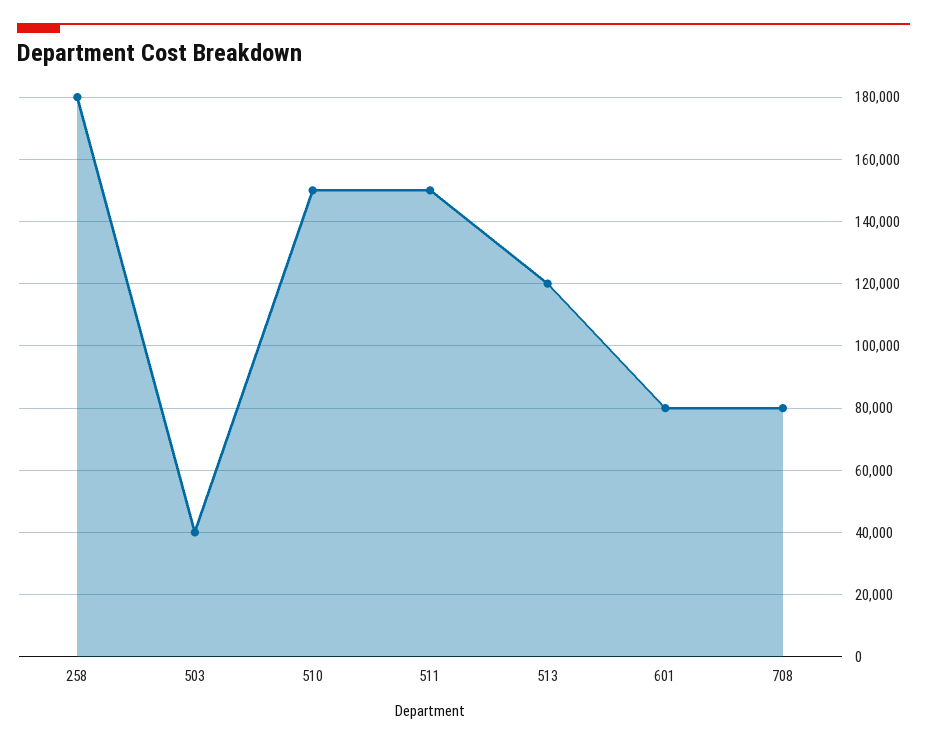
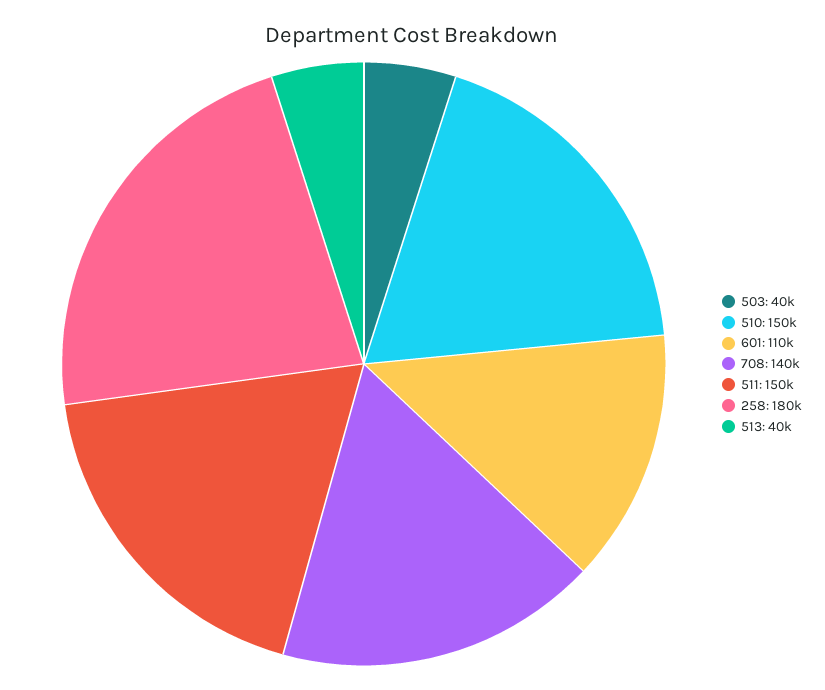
513: 120000 -> 40000
601: 80000 -> 110000
708: 80000 -> 140000

